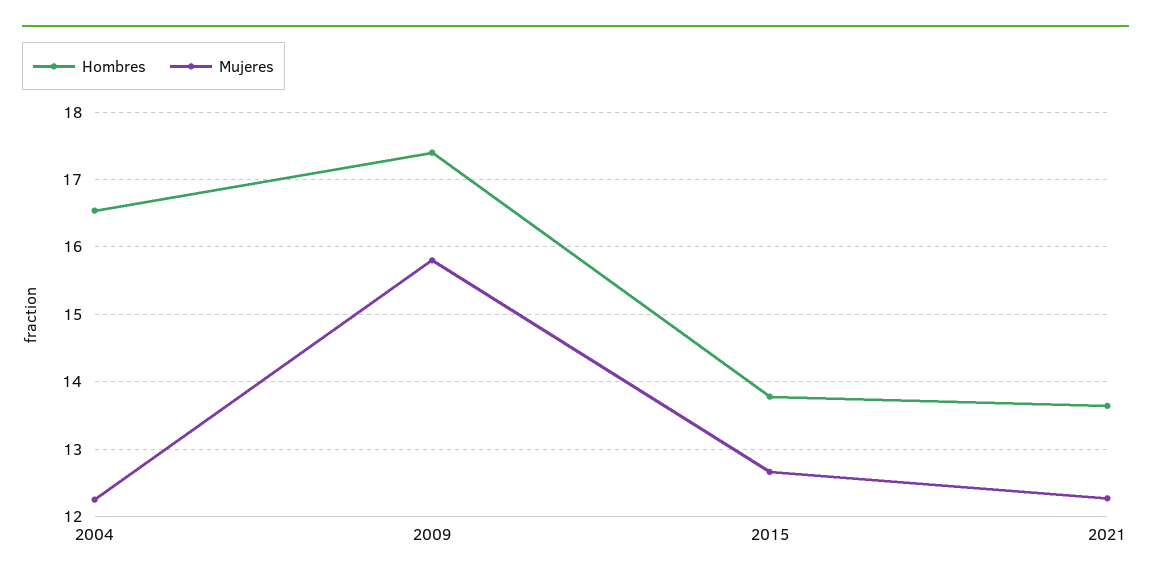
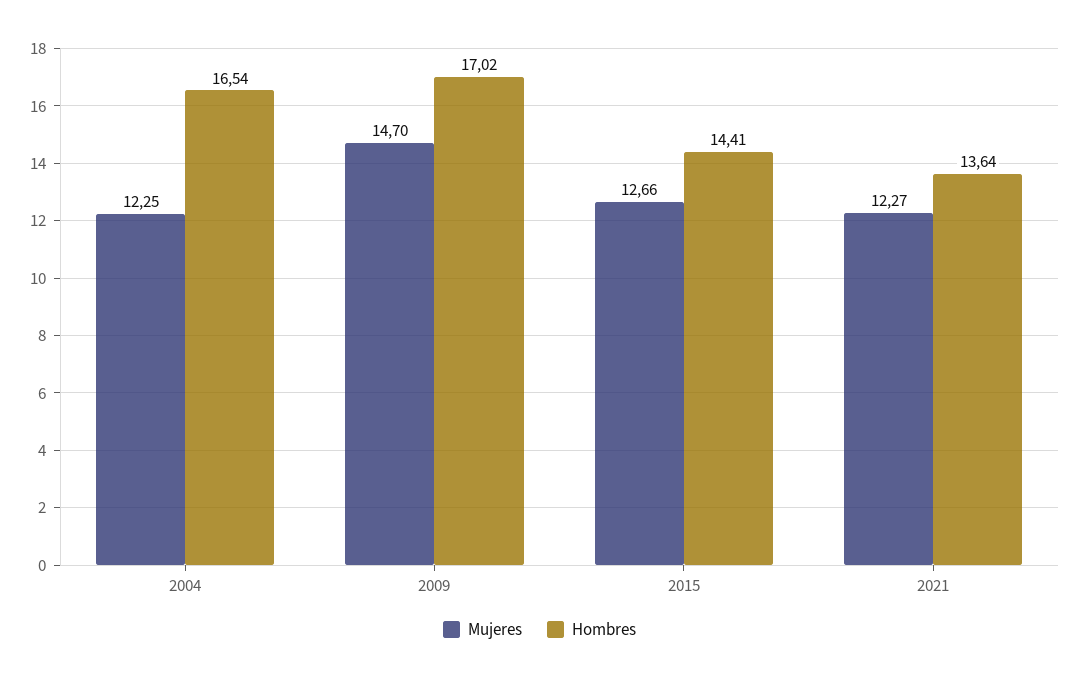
Hombres, 2009: 17.4 -> 17.02
Mujeres, 2009: 15.8 -> 14.7
Hombres, 2015: 13.8 -> 14.41

